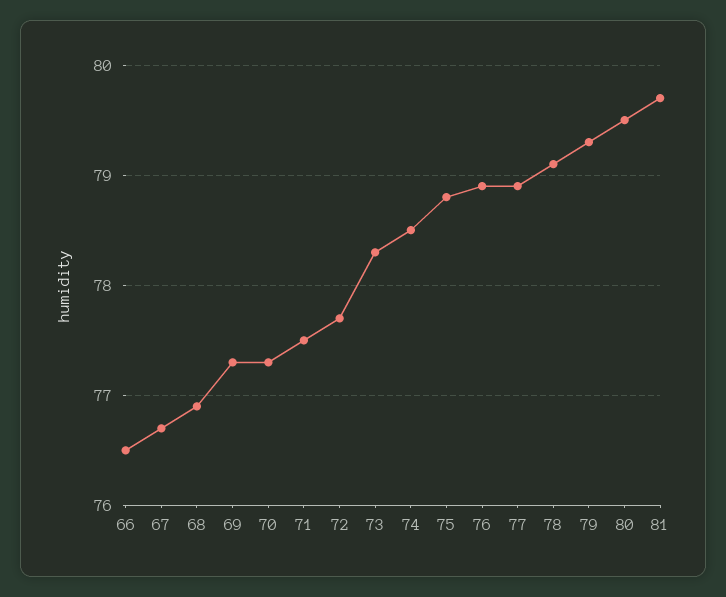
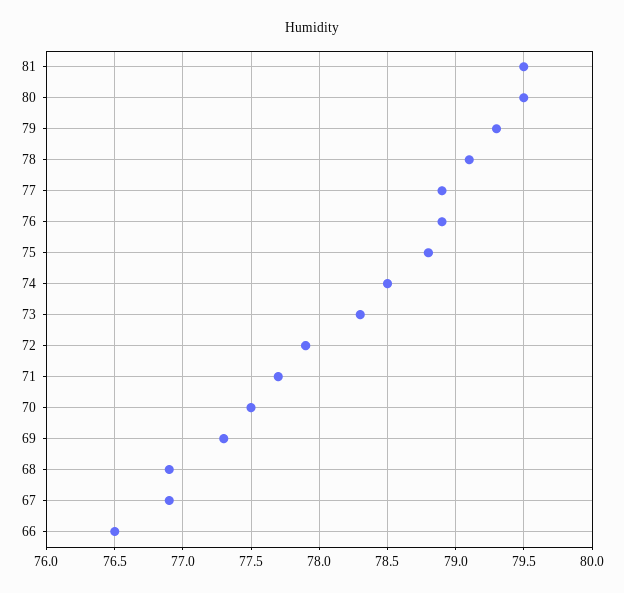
67: 76.7 -> 76.9
70: 77.3 -> 77.5
71: 77.5 -> 77.7
72: 77.7 -> 77.9
81: 79.7 -> 79.5

